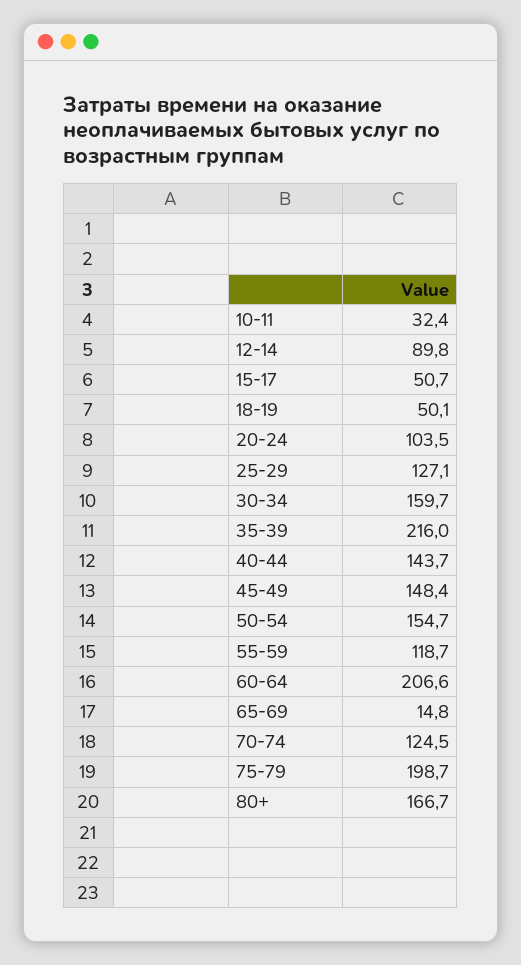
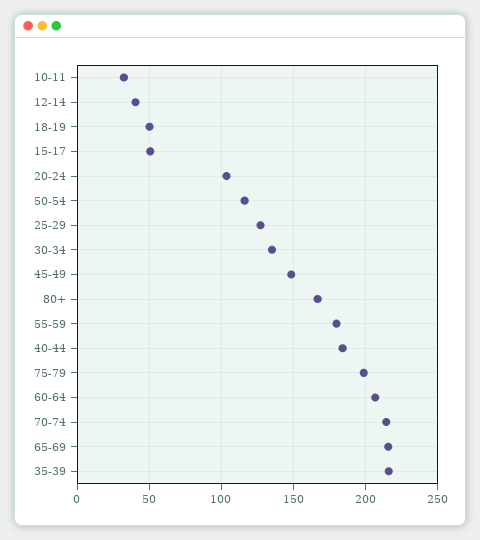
12-14: 89.8 -> 40
30-34: 159.7 -> 135
40-44: 143.7 -> 185
50-54: 154.7 -> 115
55-59: 118.7 -> 180
65-69: 14.8 -> 215
70-74: 124.5 -> 215

